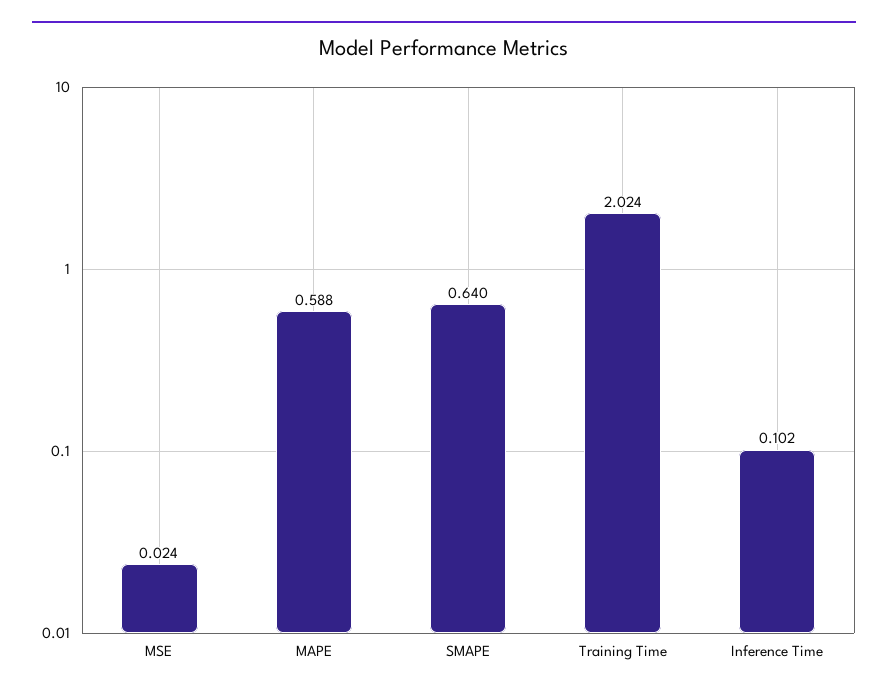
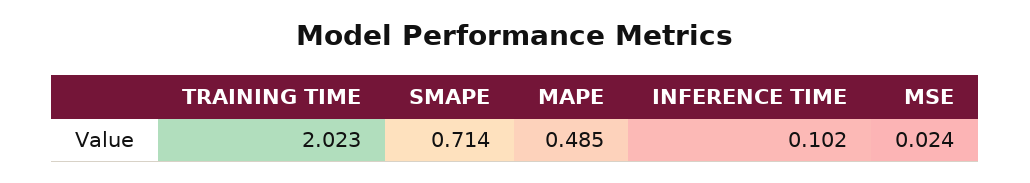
MAPE: 0.588 -> 0.485
SMAPE: 0.64 -> 0.714
Training Time: 2.024 -> 2.023

